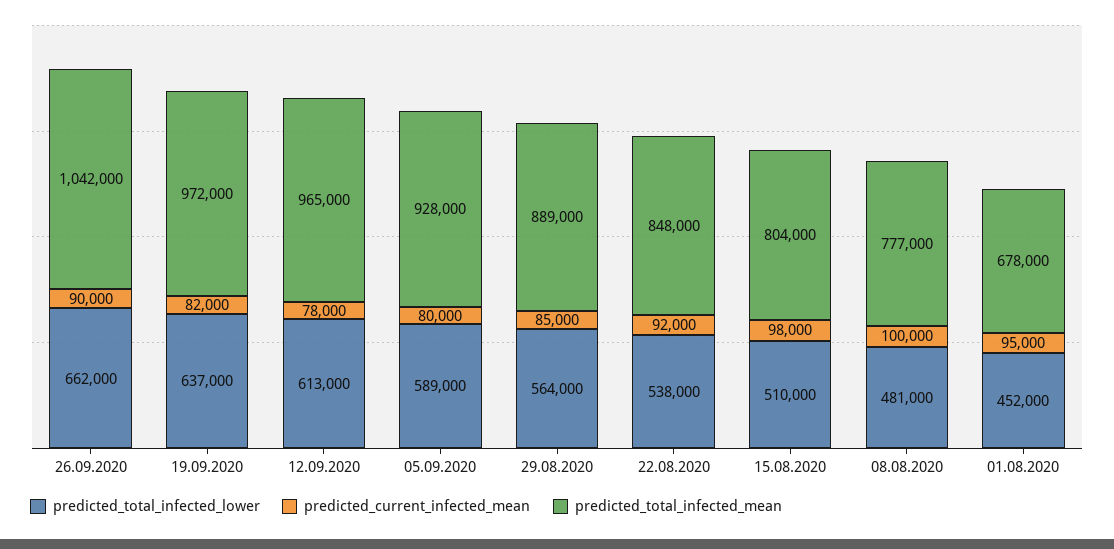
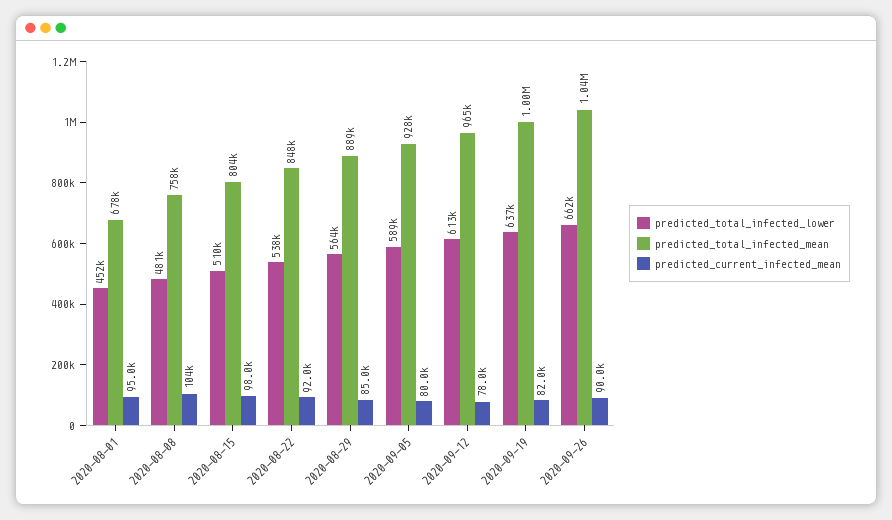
predicted_total_infected_mean, 19.09.2020: 972000 -> 1000000
predicted_current_infected_mean, 08.08.2020: 100000 -> 104000
predicted_total_infected_mean, 08.08.2020: 777000 -> 758000

